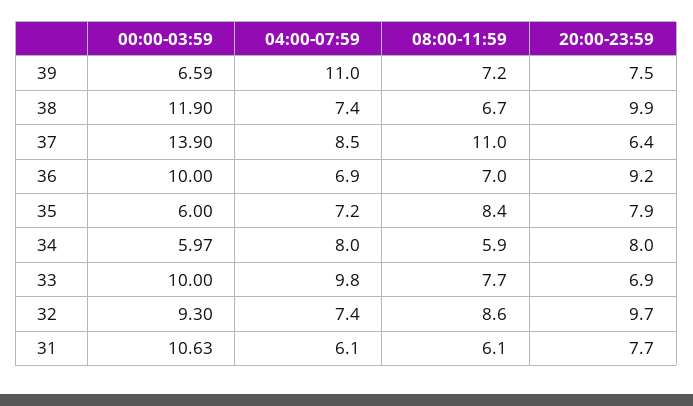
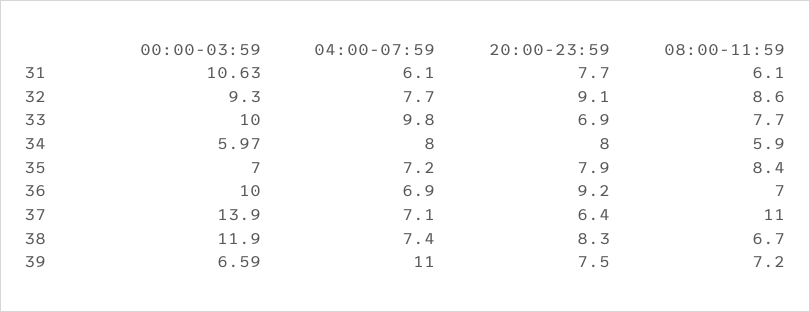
20:00-23:59, 38: 9.9 -> 8.3
04:00-07:59, 37: 8.5 -> 7.1
00:00-03:59, 35: 6 -> 7
04:00-07:59, 32: 7.4 -> 7.7
20:00-23:59, 32: 9.7 -> 9.1

